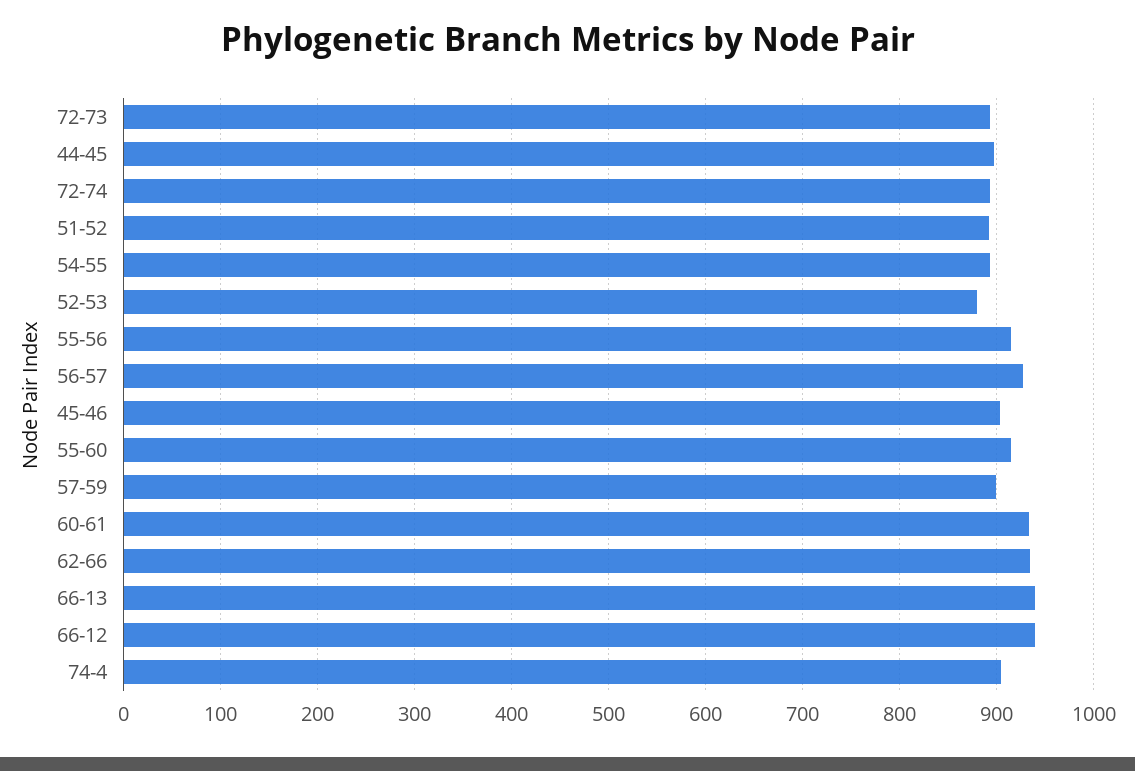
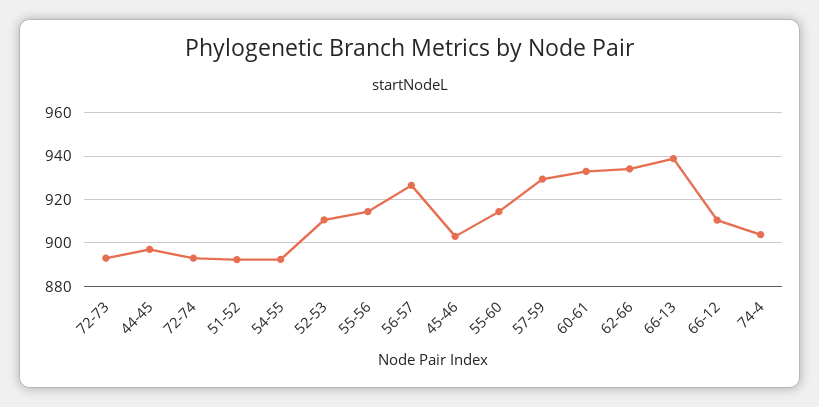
52-53: 880 -> 910
57-59: 900 -> 930
66-12: 940 -> 910

